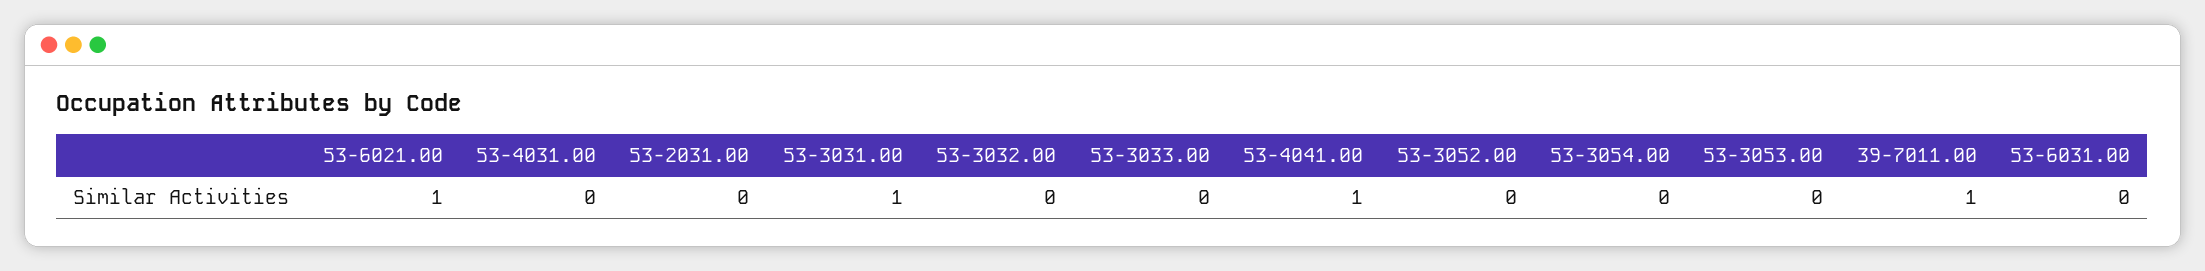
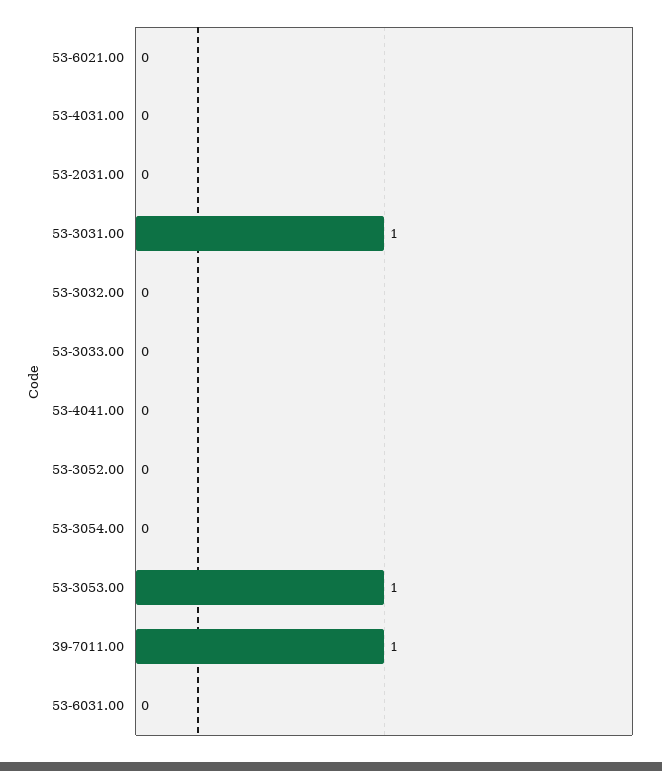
53-6021.00: 1 -> 0
53-4041.00: 1 -> 0
53-3053.00: 0 -> 1

